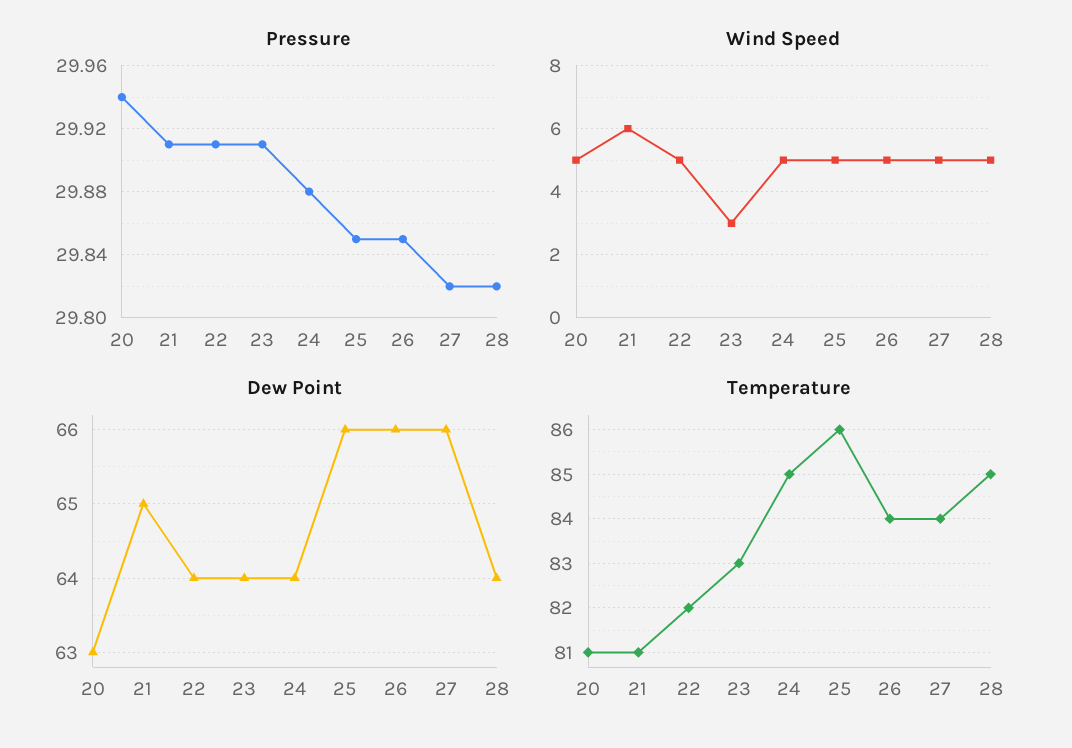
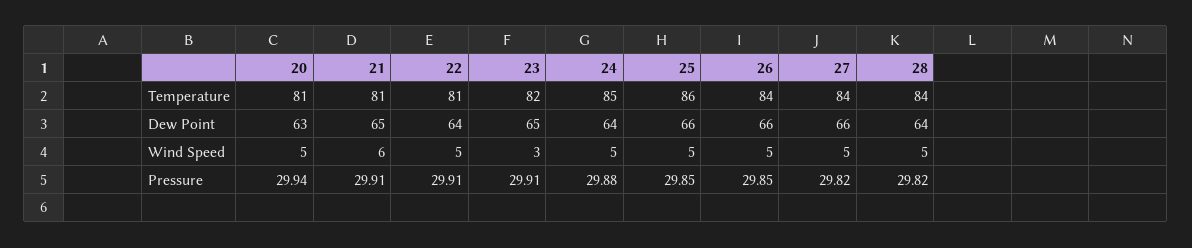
Dew Point, 23: 64 -> 65
Temperature, 22: 82 -> 81
Temperature, 23: 83 -> 82
Temperature, 28: 85 -> 84

